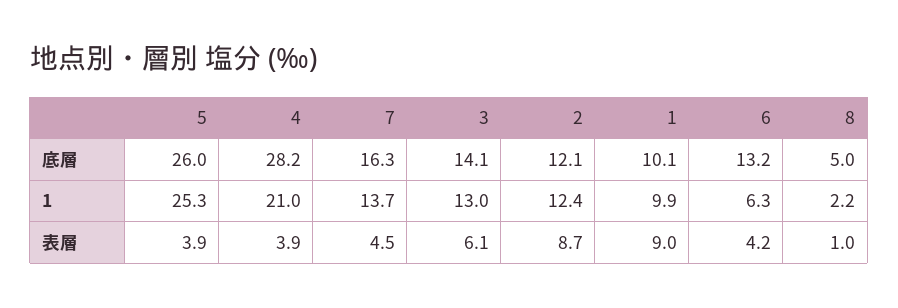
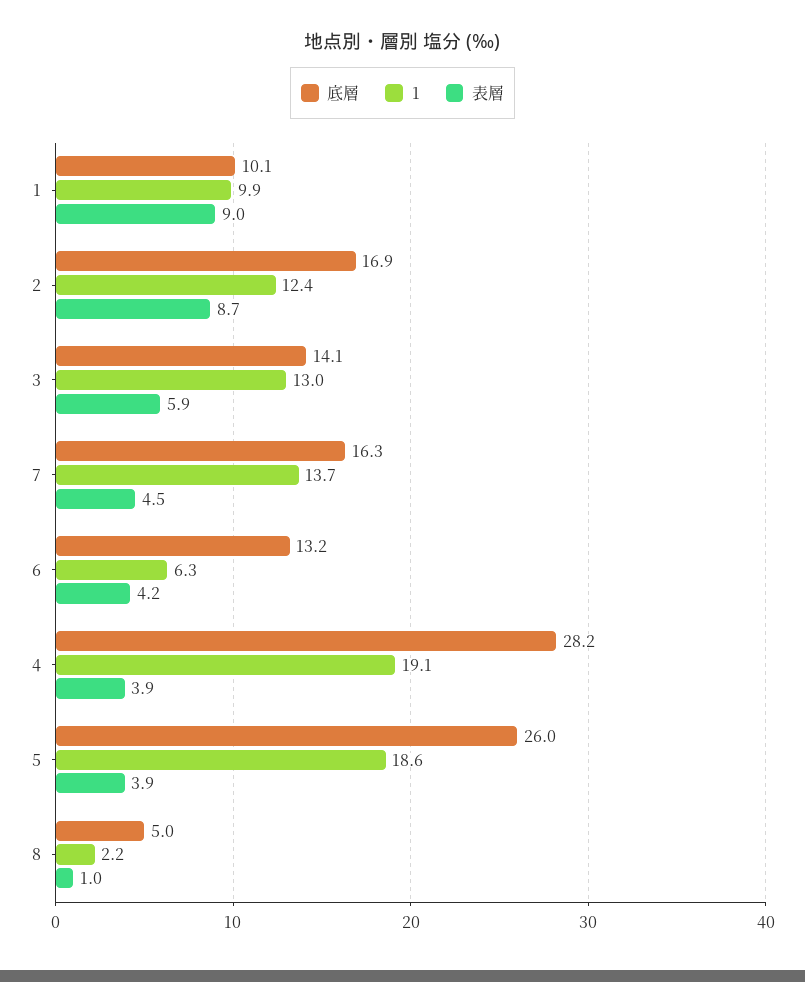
底層, 2: 12.1 -> 16.9
1, 5: 25.3 -> 18.6
1, 4: 21 -> 19.1
表層, 3: 6.1 -> 5.9

